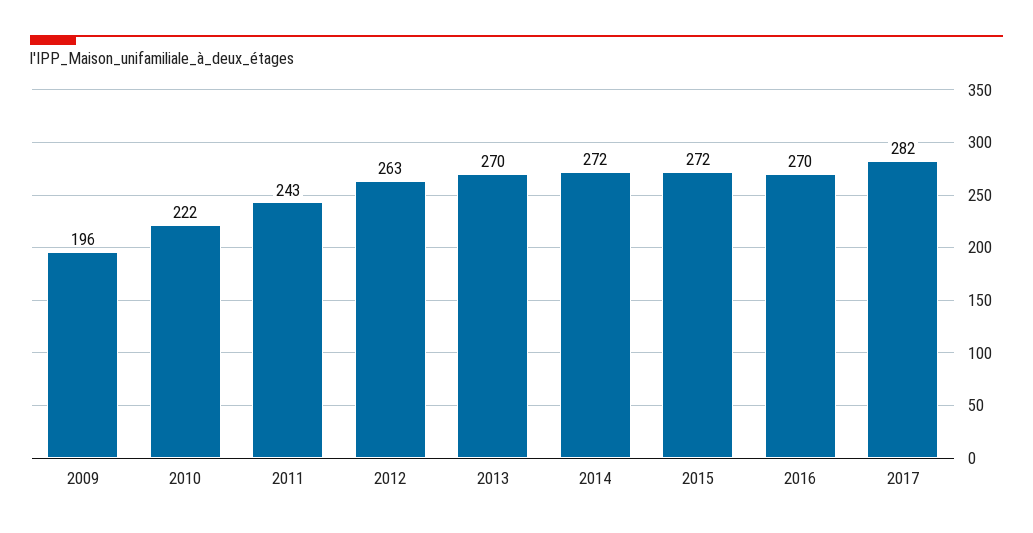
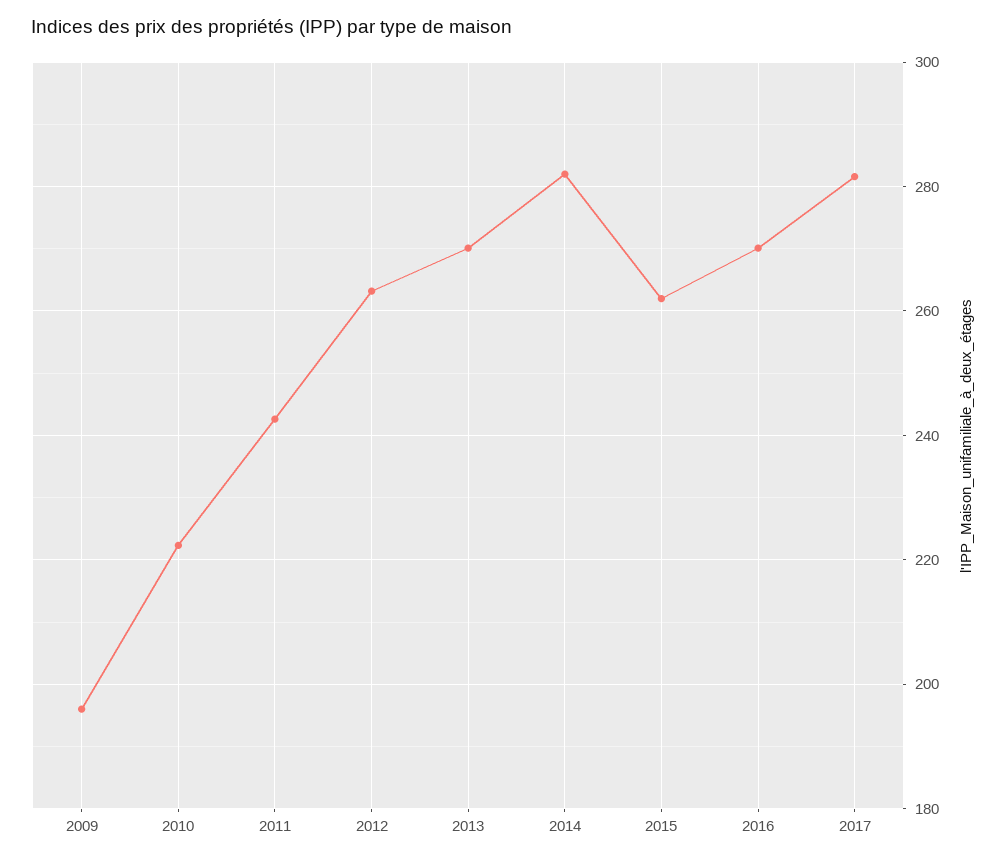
2014: 272 -> 282
2015: 272 -> 262

